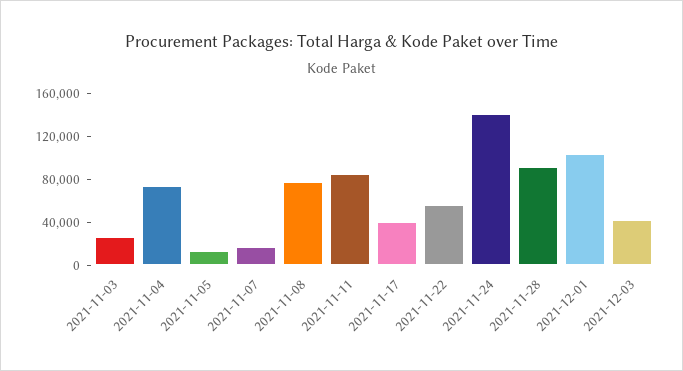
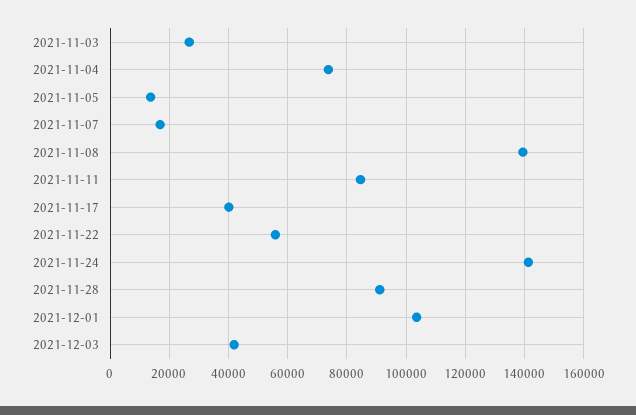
2021-11-08: 80000 -> 140000

